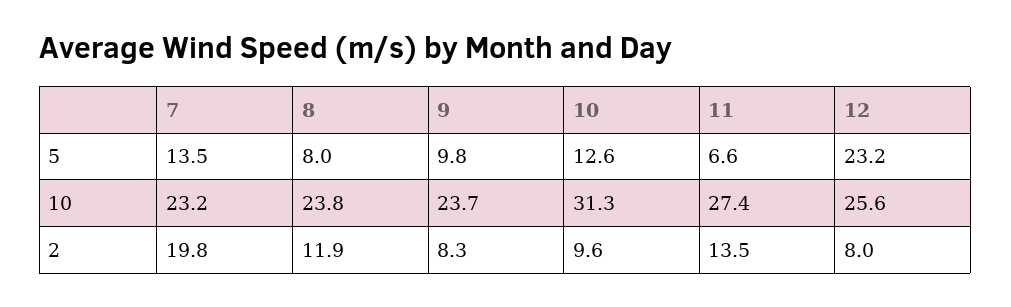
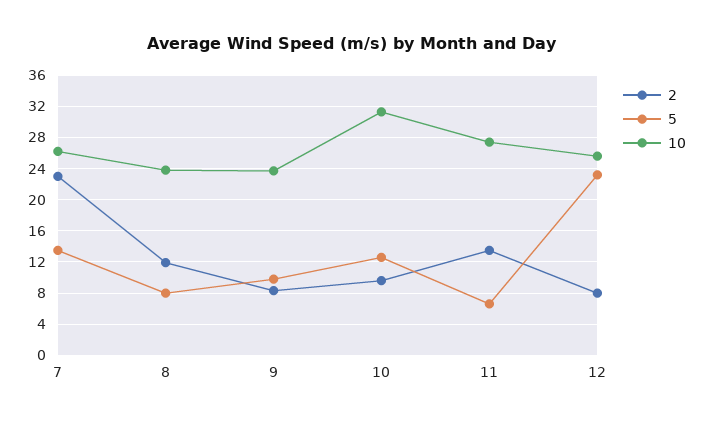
10, 7: 23.2 -> 26
2, 7: 19.8 -> 23

